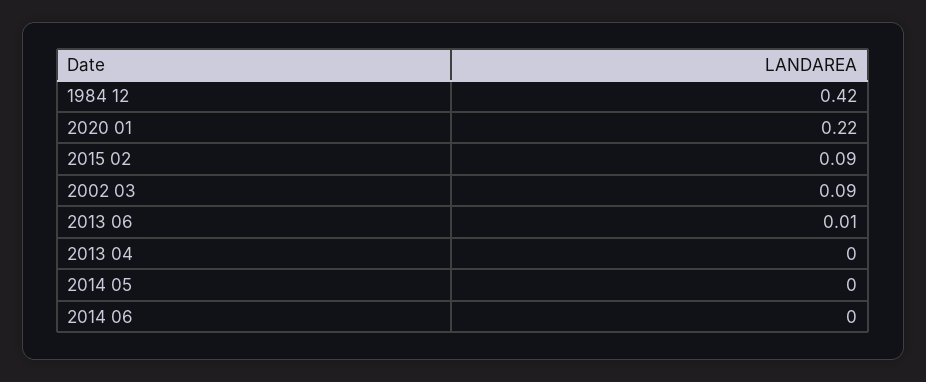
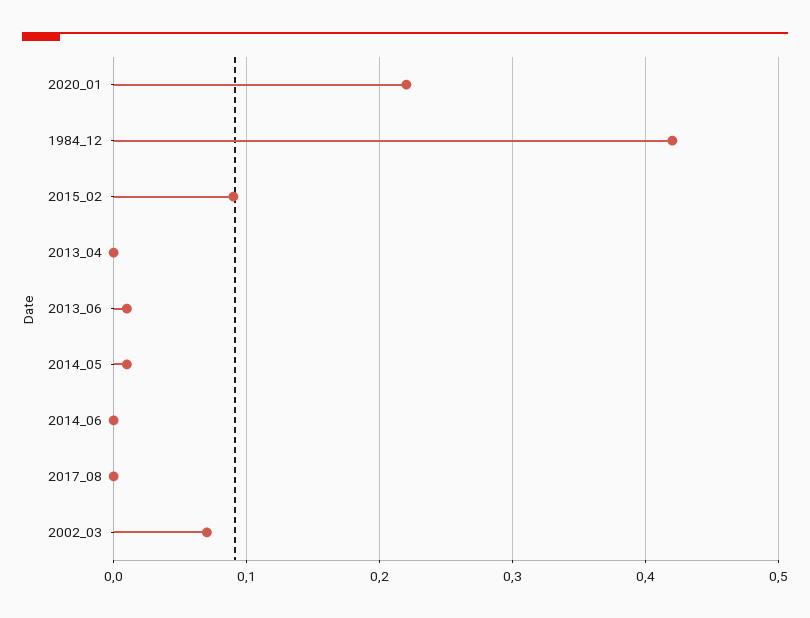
2002 03: 0.09 -> 0.07
2014 05: 0 -> 0.01
2017_08: none -> 0

